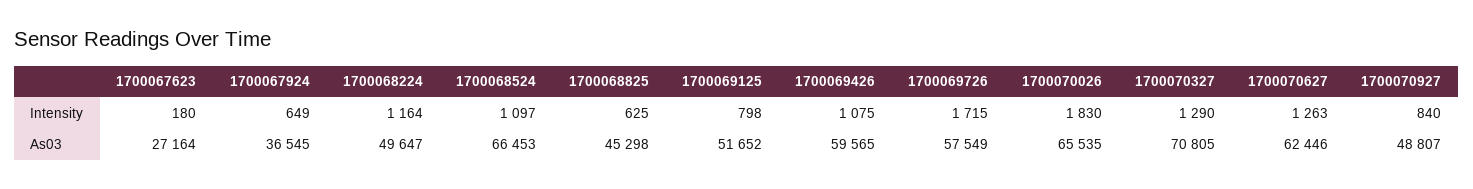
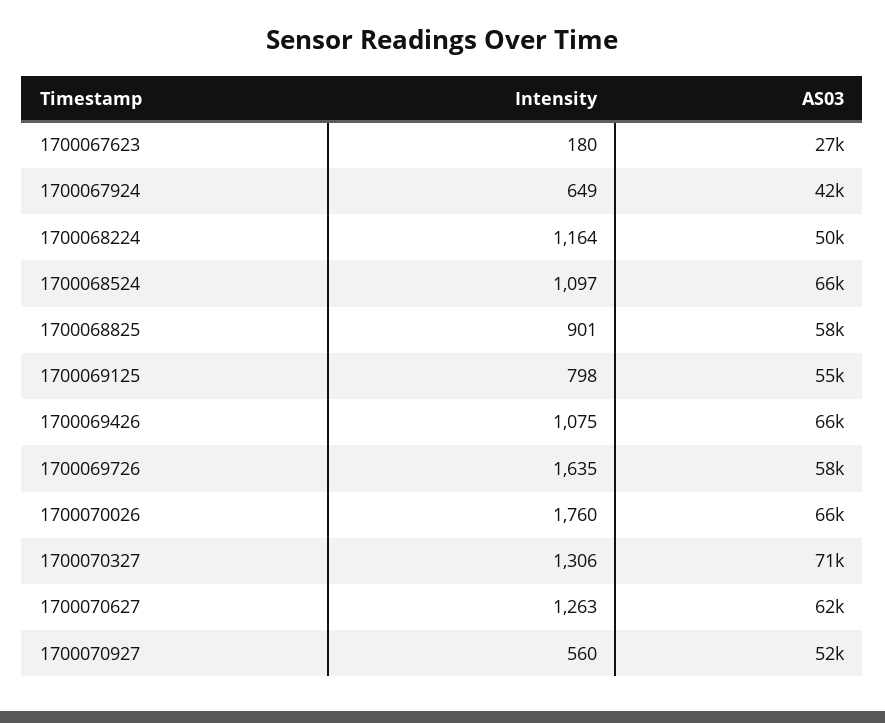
1700068825, Intensity: 625 -> 901
1700069726, Intensity: 1715 -> 1635
1700070026, Intensity: 1830 -> 1760
1700070327, Intensity: 1290 -> 1306
1700070927, Intensity: 840 -> 560
1700067924, As03: 36545 -> 42000
1700068825, As03: 45298 -> 58000
1700069125, As03: 51652 -> 55000
1700069426, As03: 59565 -> 66000
1700070927, As03: 48807 -> 52000

